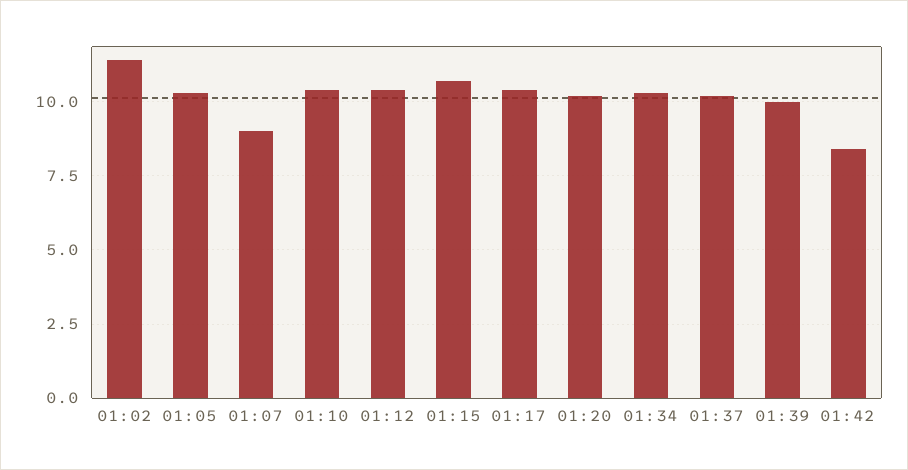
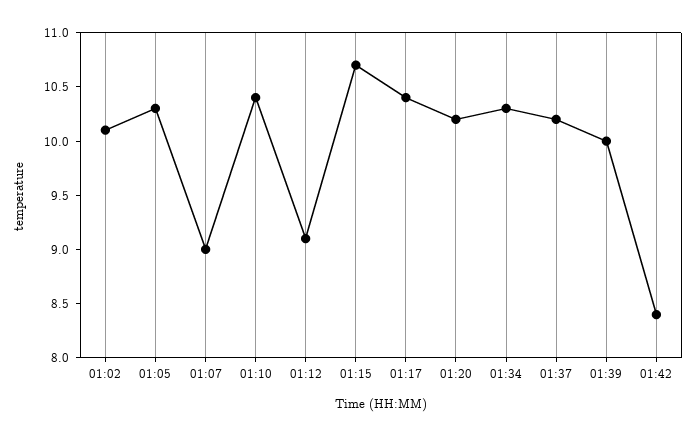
01:02: 11.5 -> 10.1
01:12: 10.5 -> 9.1

